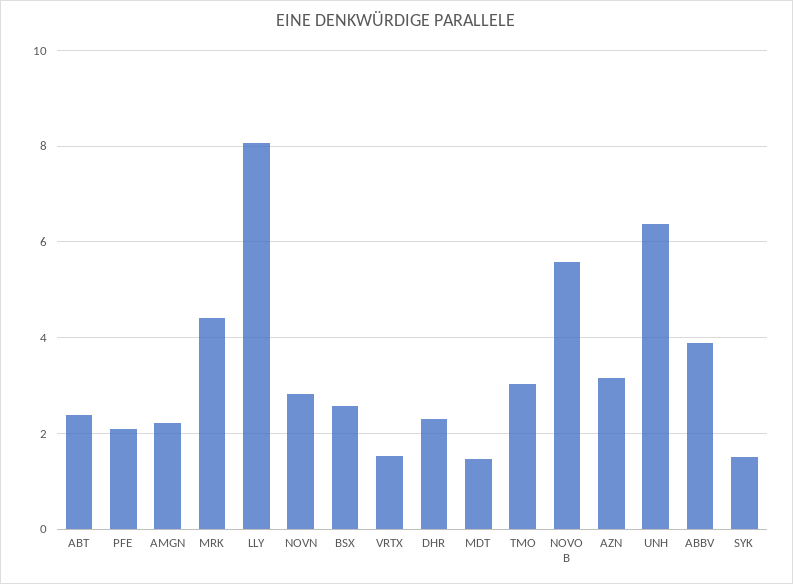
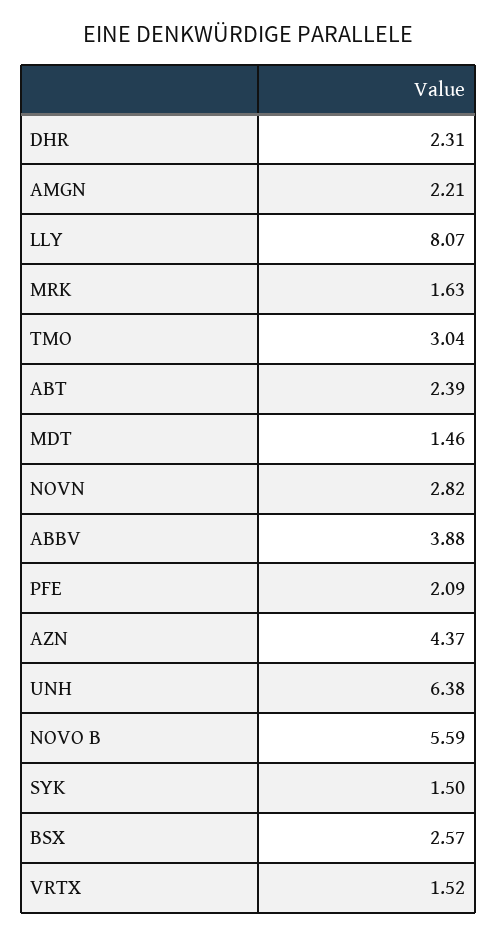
MRK: 4.4 -> 1.63
AZN: 3.2 -> 4.37

